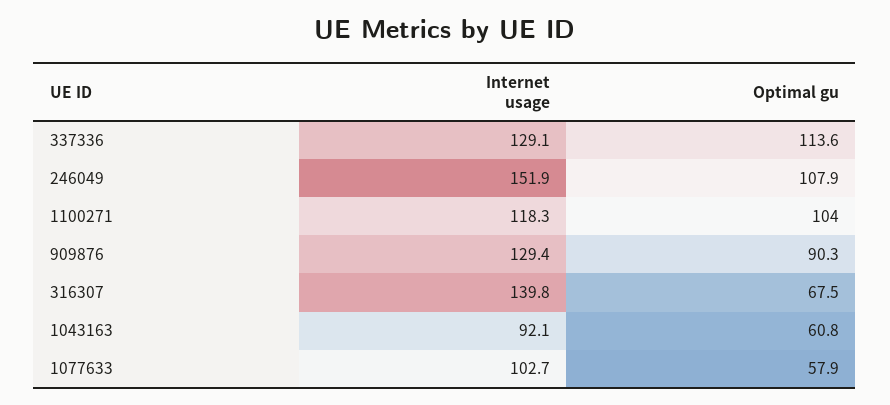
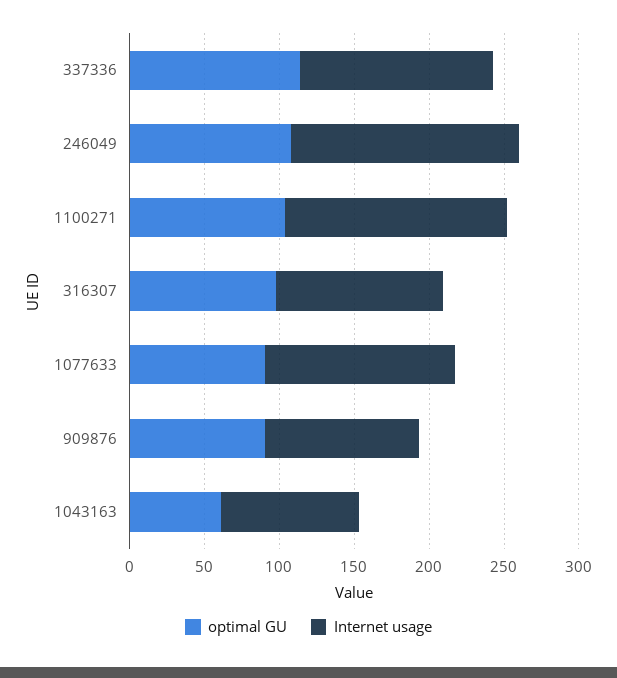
Internet usage, 1100271: 118.3 -> 150
Internet usage, 909876: 129.4 -> 100
Internet usage, 316307: 139.8 -> 110
Optimal gu, 316307: 67.5 -> 100
Internet usage, 1077633: 102.7 -> 130
Optimal gu, 1077633: 57.9 -> 90

